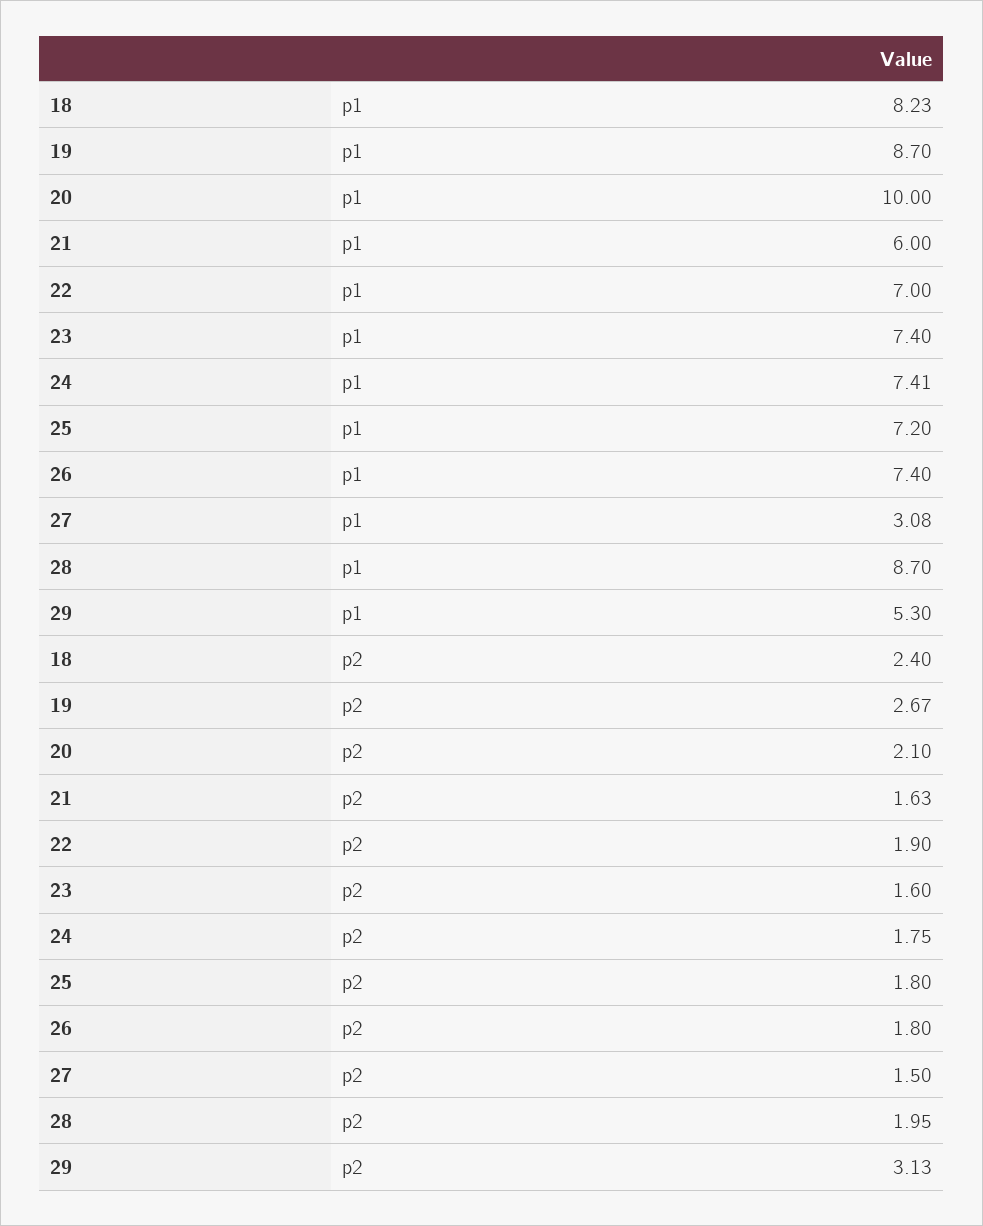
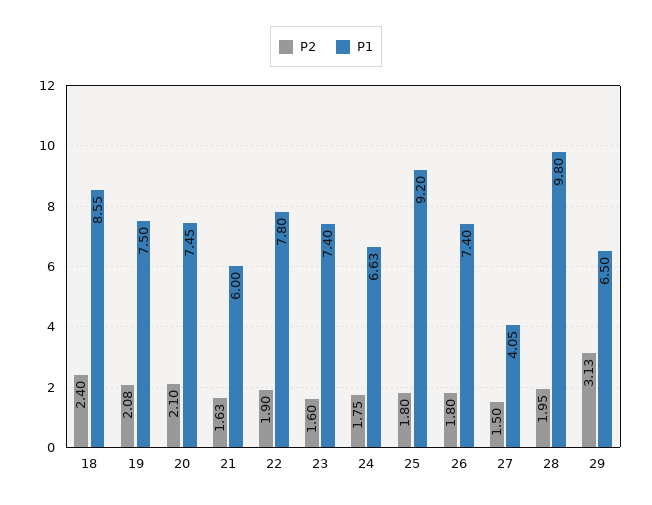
p1, 18: 8.23 -> 8.55
p1, 19: 8.7 -> 7.5
p1, 20: 10 -> 7.45
p1, 22: 7 -> 7.8
p1, 24: 7.41 -> 6.63
p1, 25: 7.2 -> 9.2
p1, 27: 3.08 -> 4.05
p1, 28: 8.7 -> 9.8
p1, 29: 5.3 -> 6.5
p2, 19: 2.67 -> 2.08

